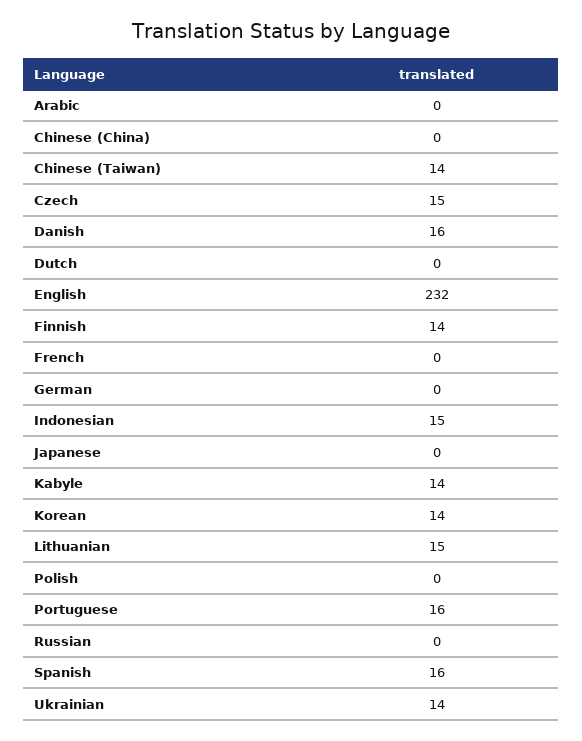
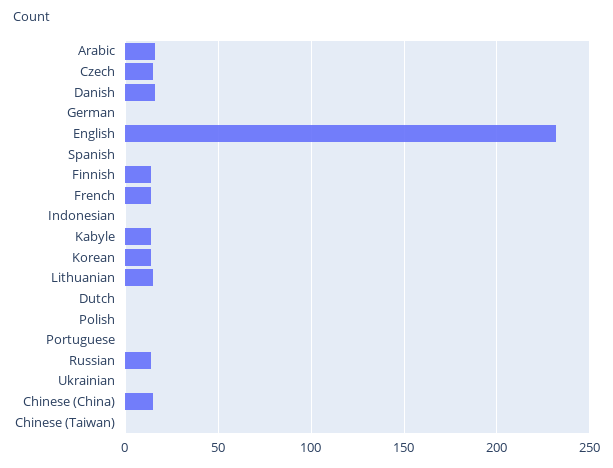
Arabic: 0 -> 15
Chinese (China): 0 -> 15
Chinese (Taiwan): 14 -> 0
French: 0 -> 15
Indonesian: 15 -> 0
Japanese: 0 -> none
Portuguese: 16 -> 0
Russian: 0 -> 15
Spanish: 16 -> 0
Ukrainian: 14 -> 0

